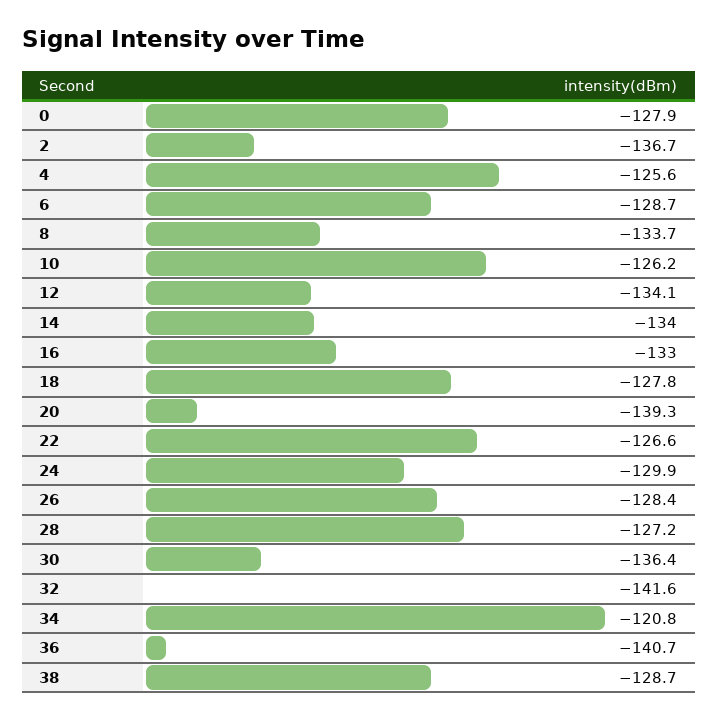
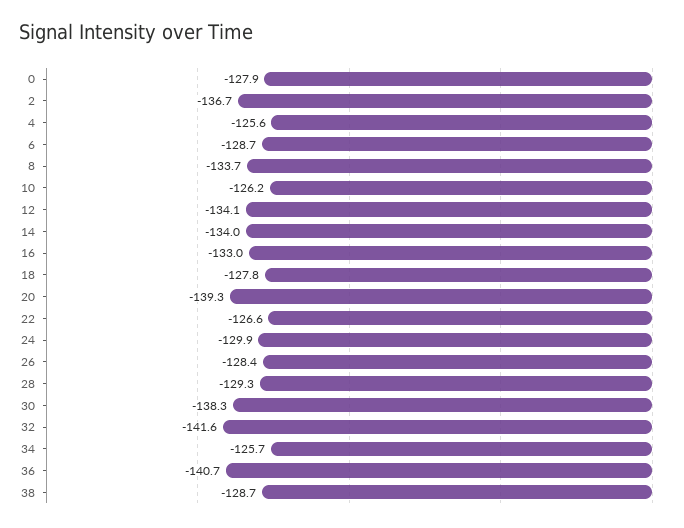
28: -127.2 -> -129.3
30: -136.4 -> -138.3
34: -120.8 -> -125.7

